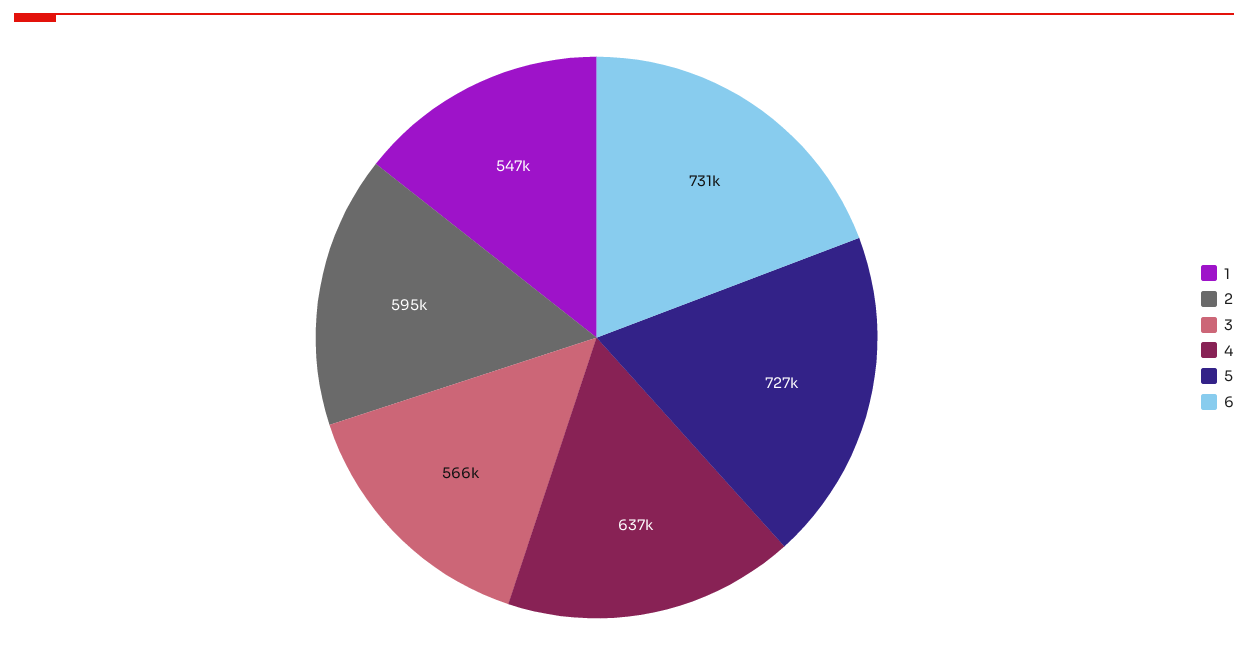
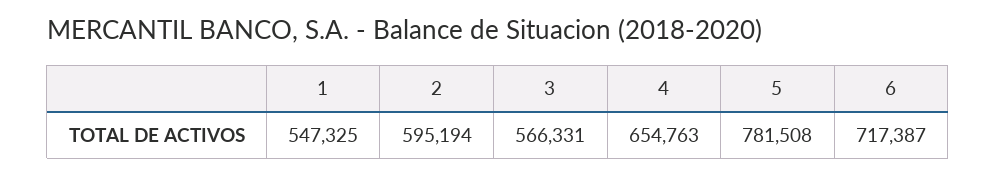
4: 637000 -> 654763
5: 727000 -> 781508
6: 731000 -> 717387

